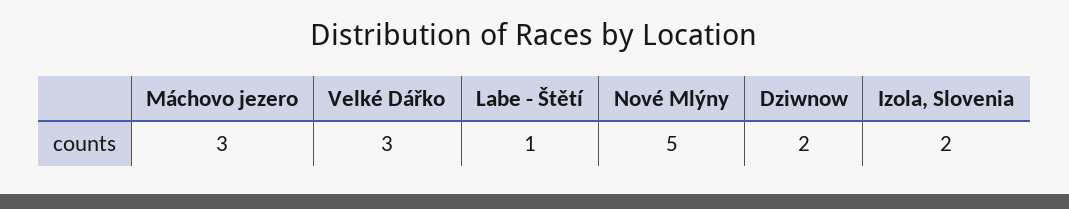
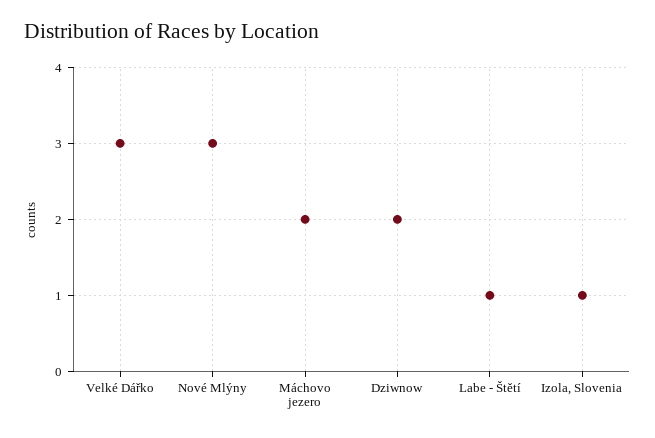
Máchovo jezero: 3 -> 2
Nové Mlýny: 5 -> 3
Izola, Slovenia: 2 -> 1

